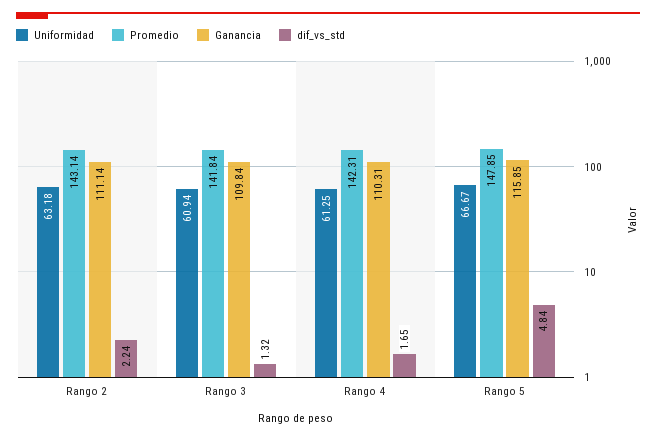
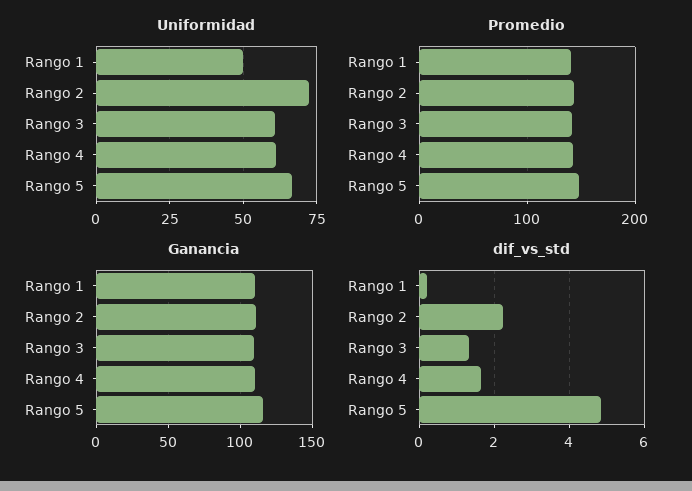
Uniformidad, Rango 2: 63.18 -> 72.5
Uniformidad, Rango 1: none -> 50
Promedio, Rango 1: none -> 140
Ganancia, Rango 1: none -> 110
dif_vs_std, Rango 1: none -> 0.2

